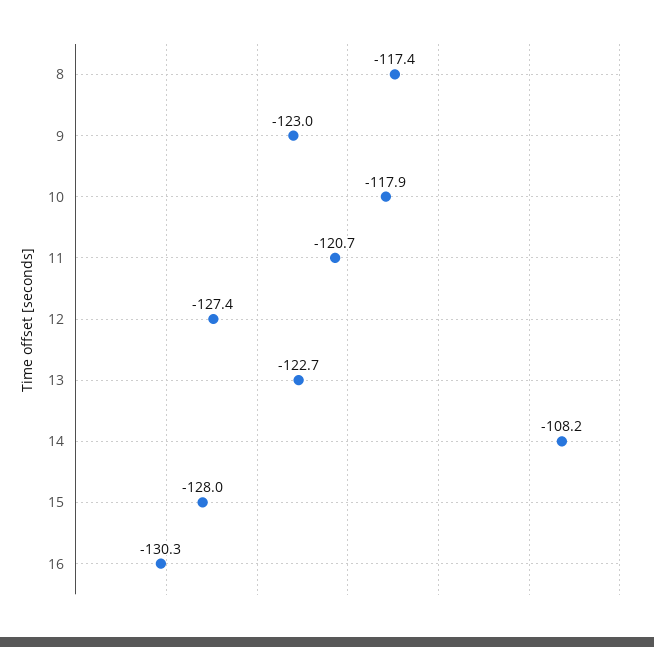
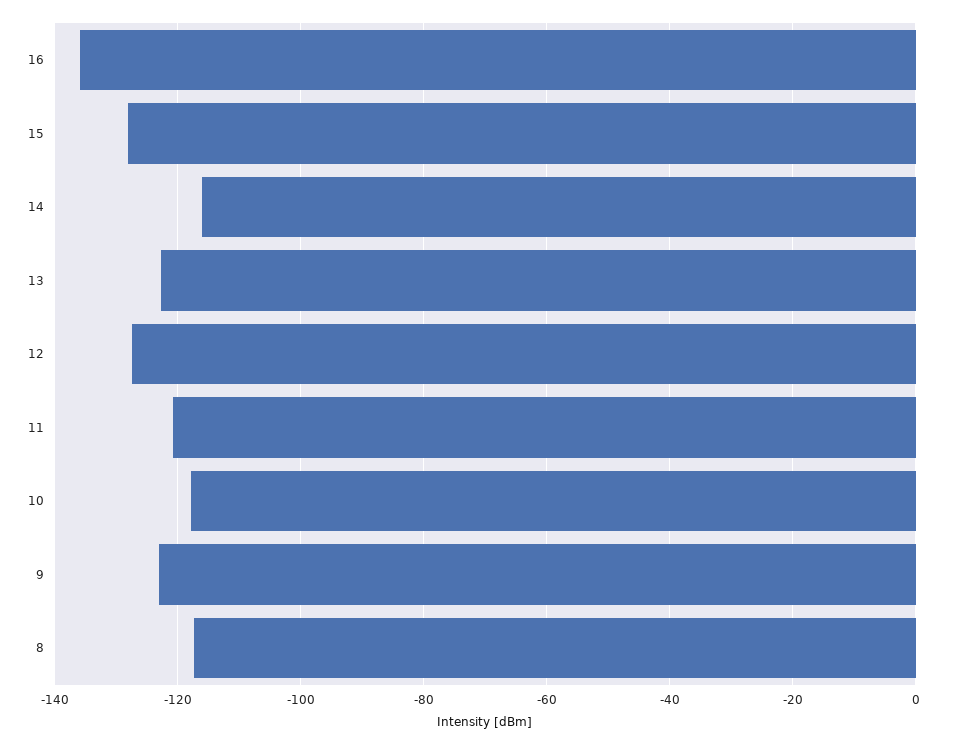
14: -108.2 -> -116
16: -130.3 -> -136

